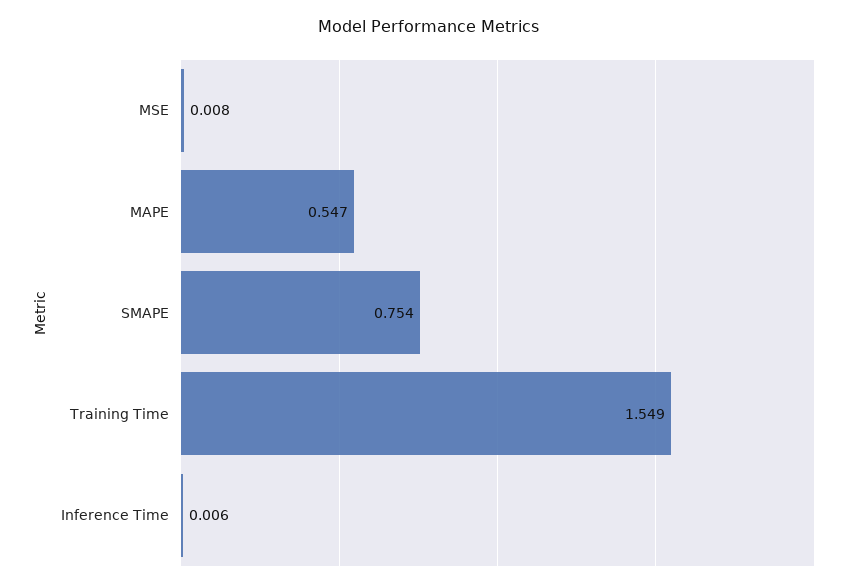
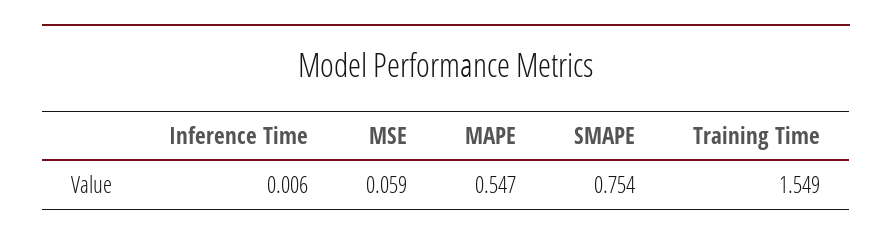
MSE: 0.008 -> 0.059

